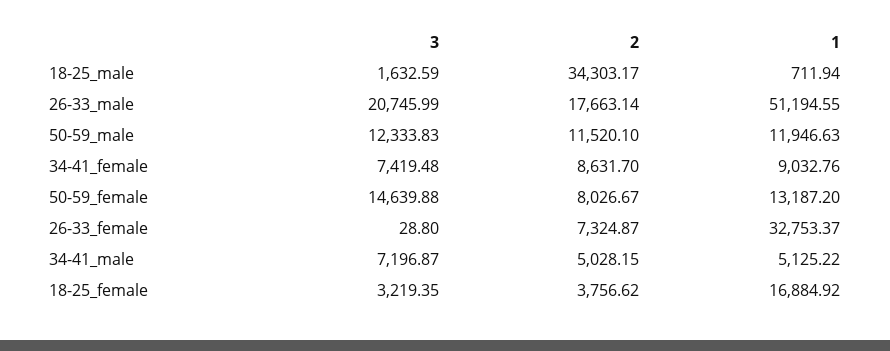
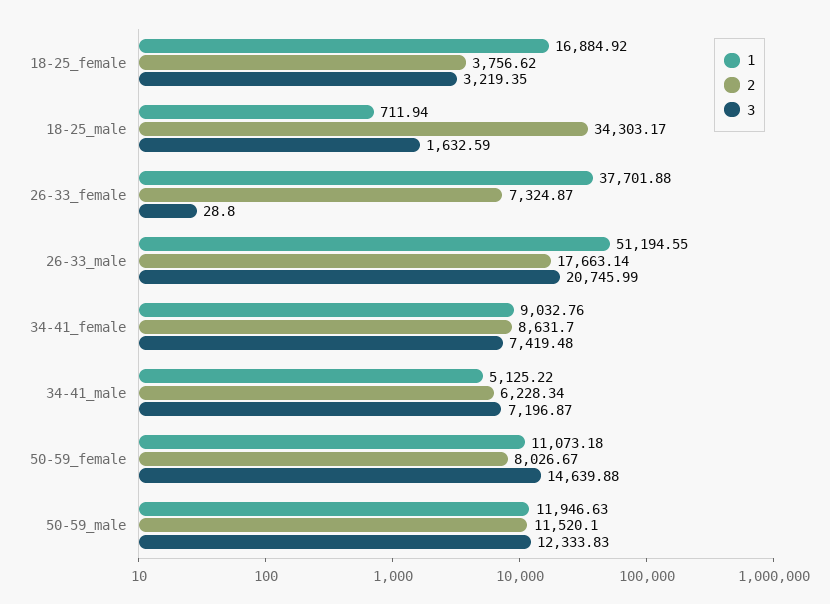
1, 50-59_female: 13187.2 -> 11073.18
1, 26-33_female: 32753.37 -> 37701.88
2, 34-41_male: 5028.15 -> 6228.34

